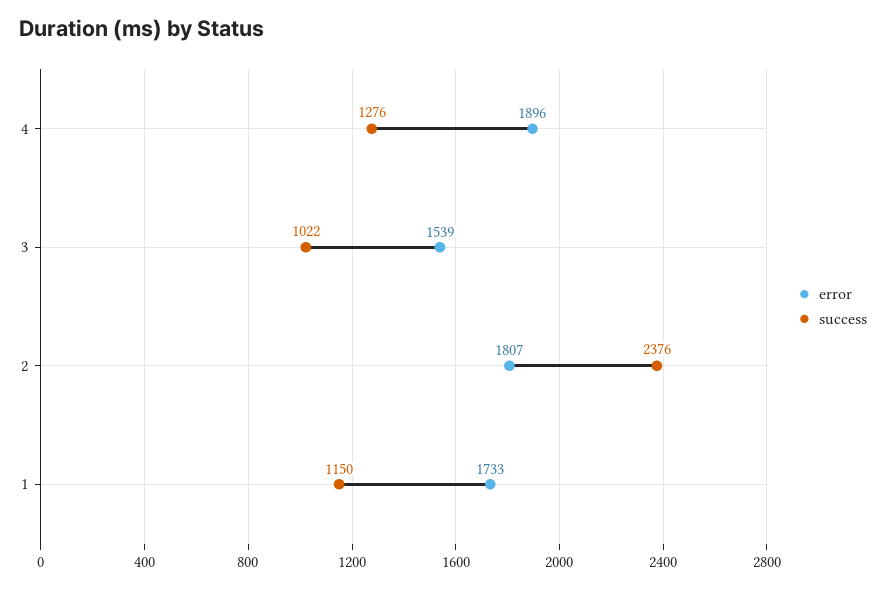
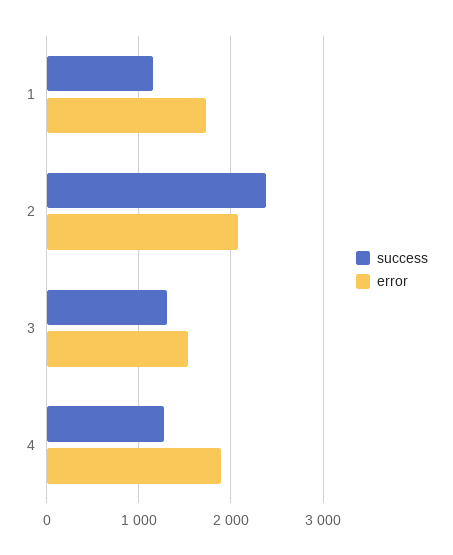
success, 3: 1022 -> 1300
error, 2: 1807 -> 2100

